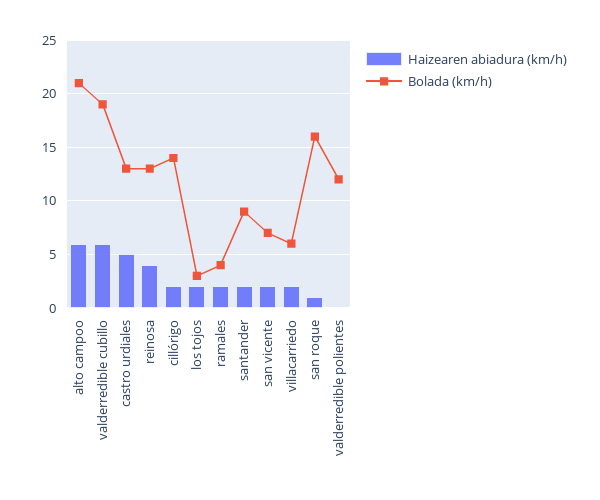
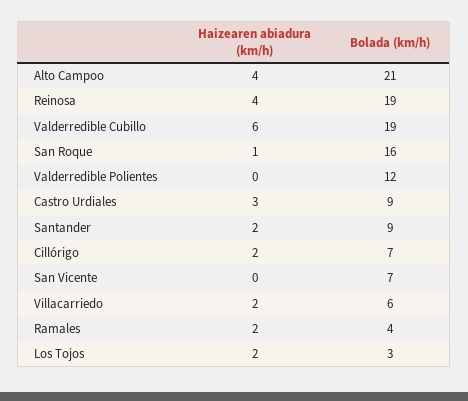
Haizearen abiadura (km/h), alto campoo: 6 -> 4
Haizearen abiadura (km/h), castro urdiales: 5 -> 3
Bolada (km/h), castro urdiales: 13 -> 9
Bolada (km/h), reinosa: 13 -> 19
Bolada (km/h), cillórigo: 14 -> 7
Haizearen abiadura (km/h), san vicente: 2 -> 0

